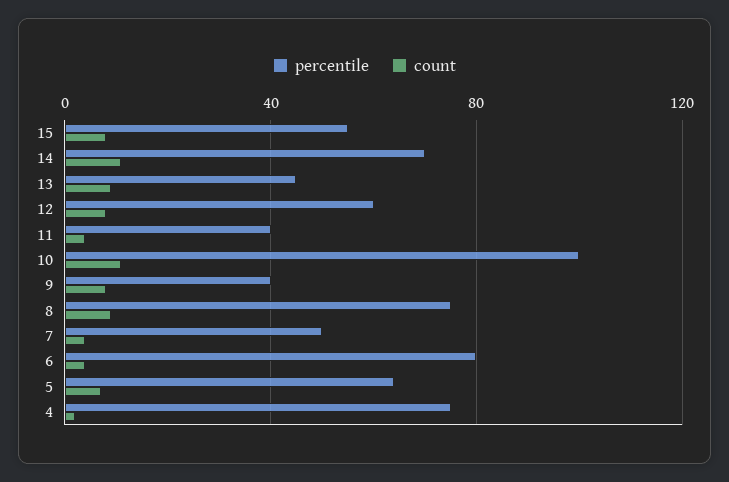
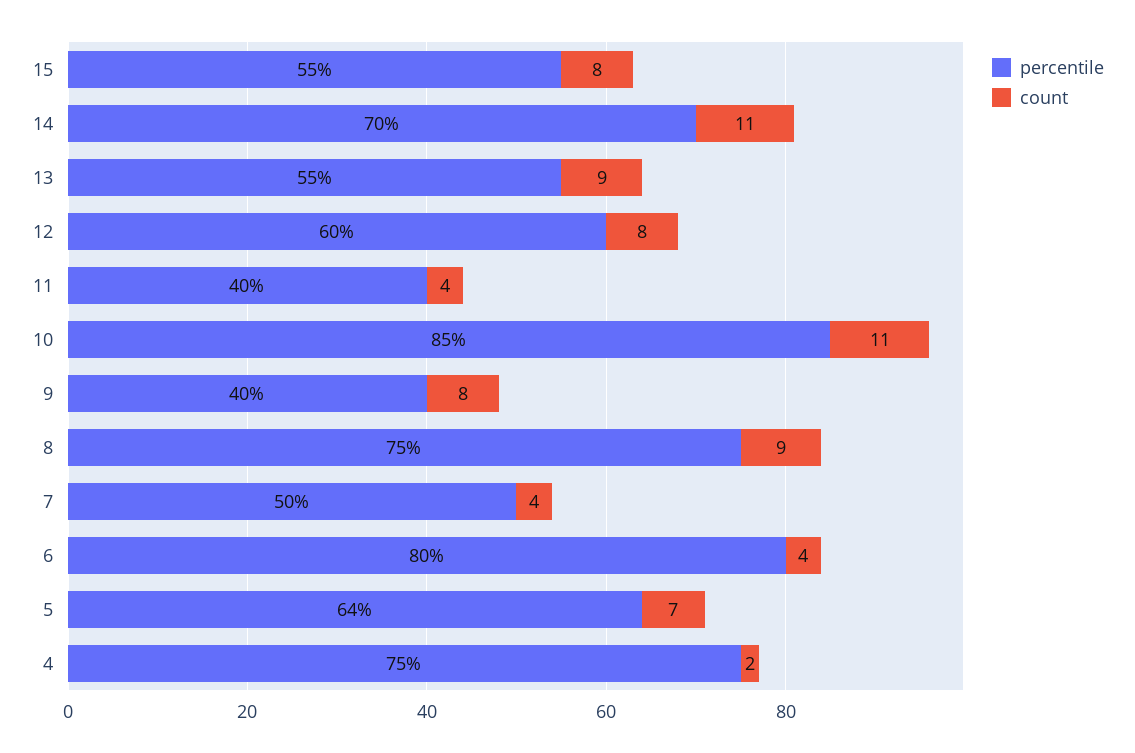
percentile, 13: 45 -> 55
percentile, 10: 100 -> 85

